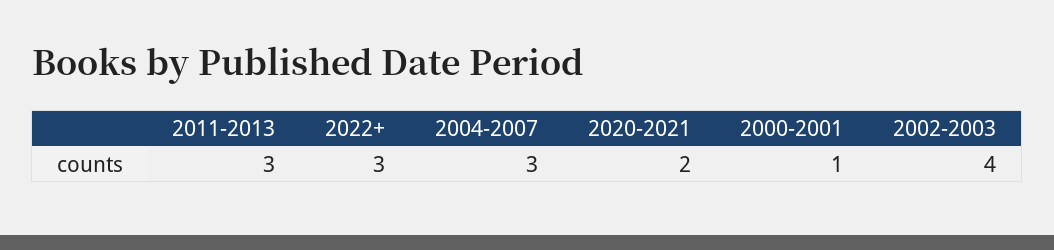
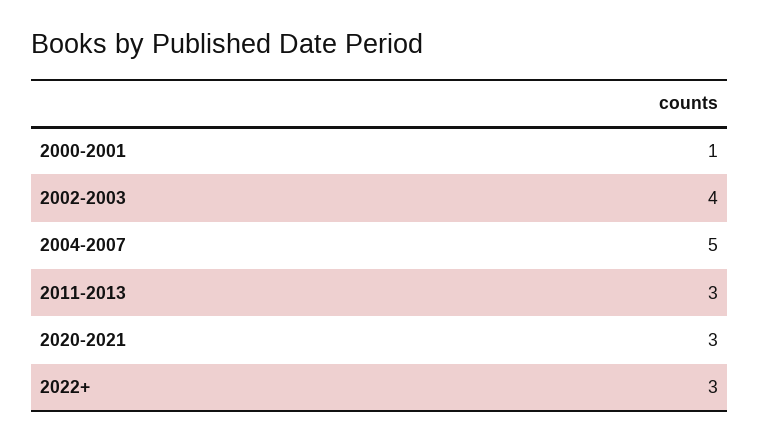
2004-2007: 3 -> 5
2020-2021: 2 -> 3

